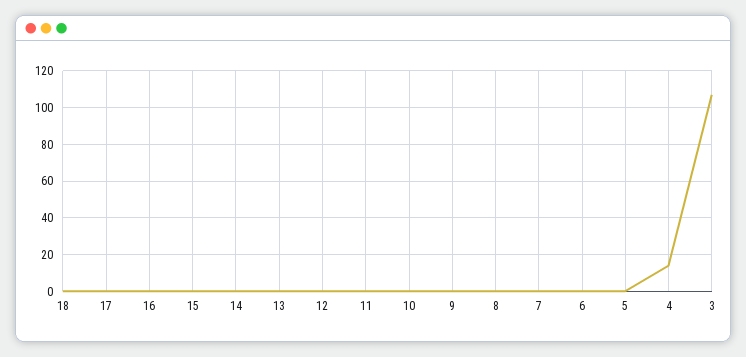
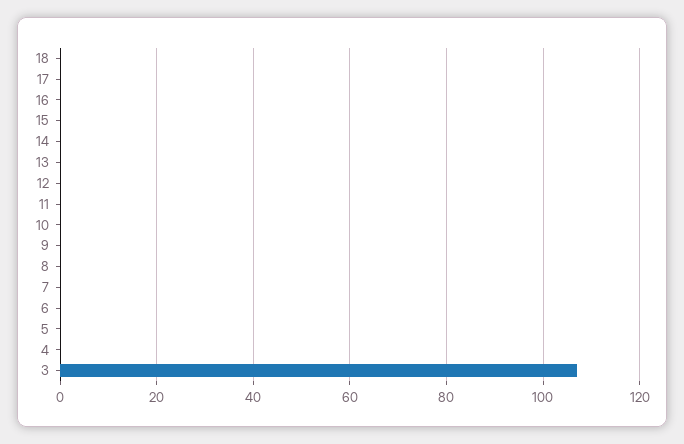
4: 15 -> 0

